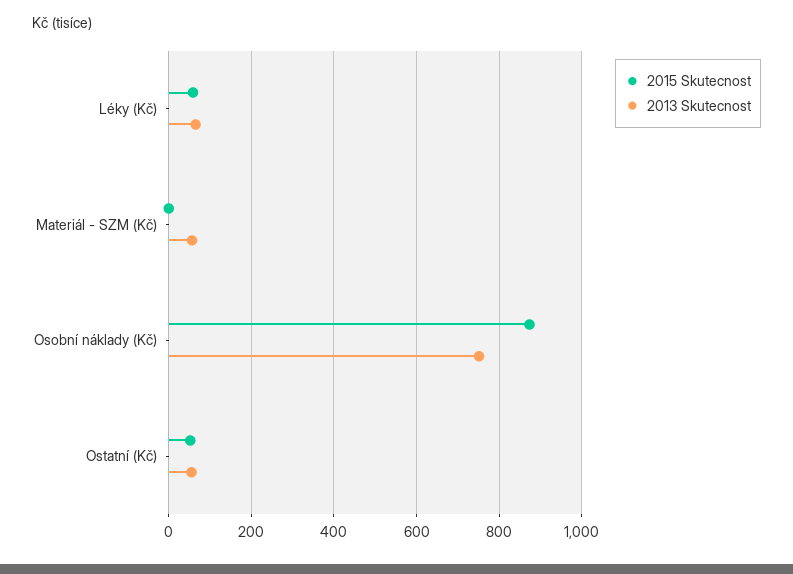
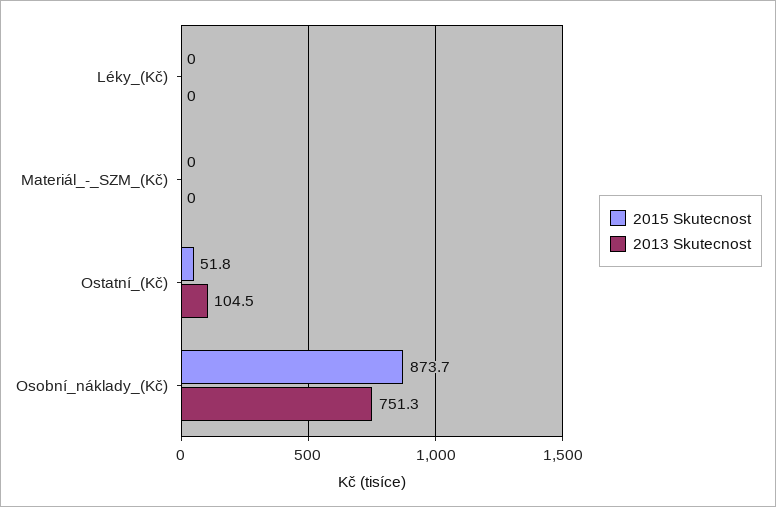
2015 Skutecnost, Léky (Kč): 60 -> 0
2013 Skutecnost, Léky (Kč): 60 -> 0
2013 Skutecnost, Materiál - SZM (Kč): 60 -> 0
2013 Skutecnost, Ostatní (Kč): 60 -> 104.5

